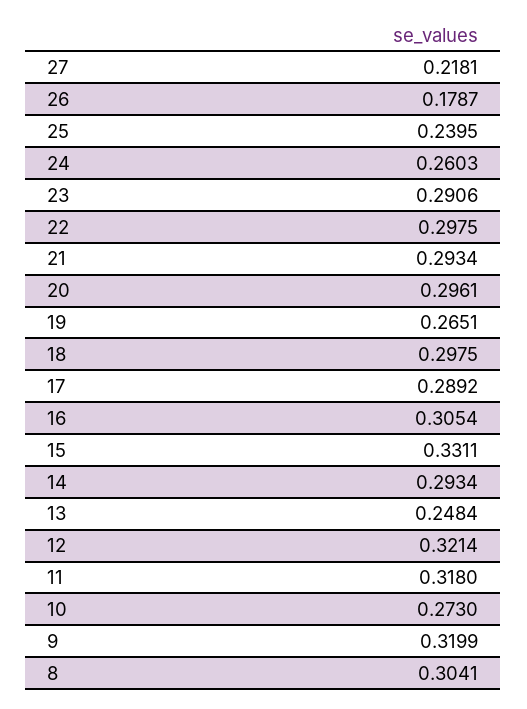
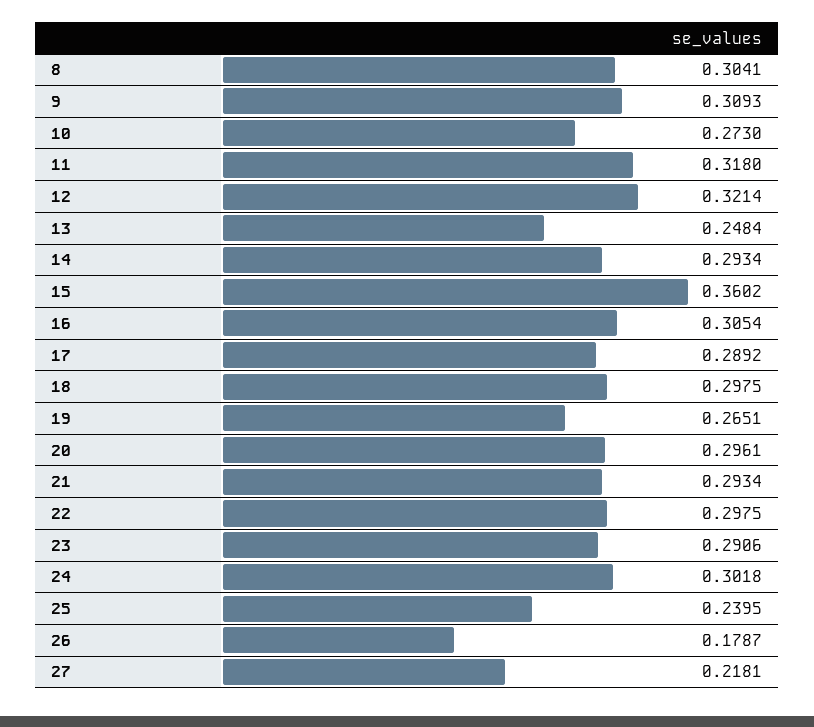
24: 0.2603 -> 0.3018
15: 0.3311 -> 0.3602
9: 0.3199 -> 0.3093

